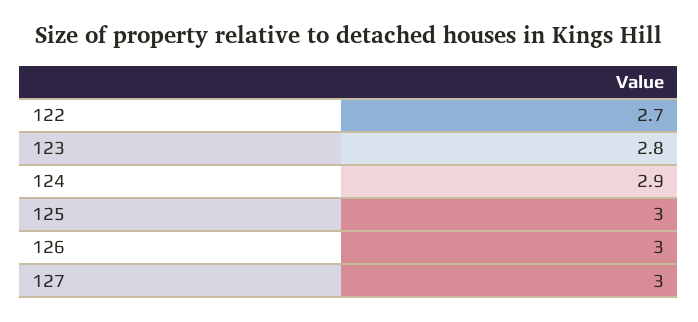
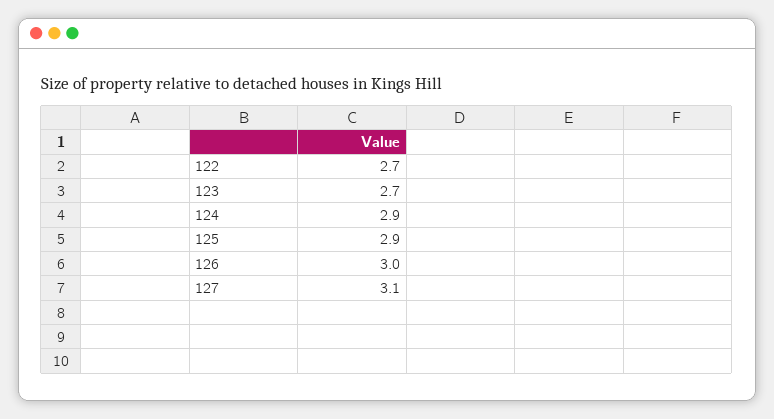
123: 2.8 -> 2.7
125: 3 -> 2.9
127: 3 -> 3.1

